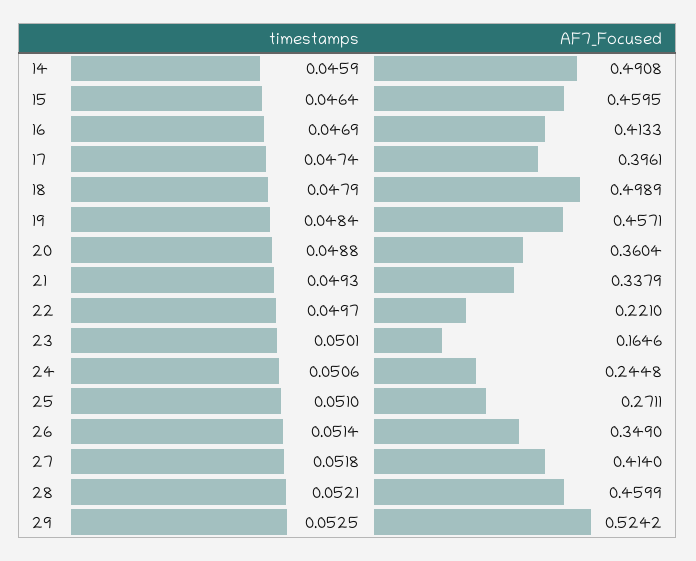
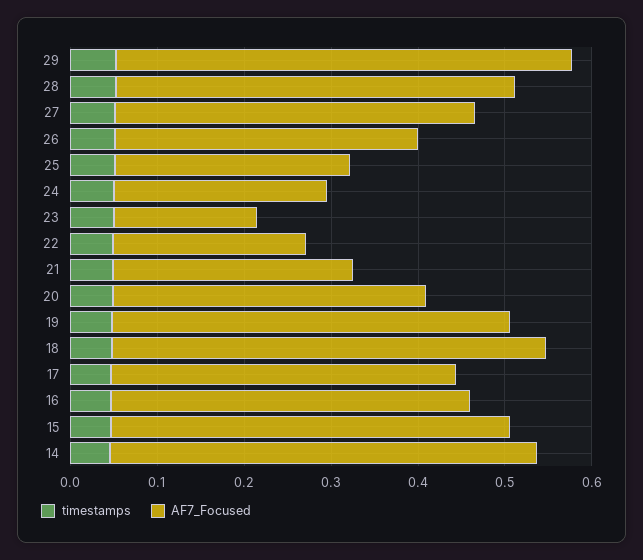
AF7_Focused, 21: 0.3379 -> 0.28

